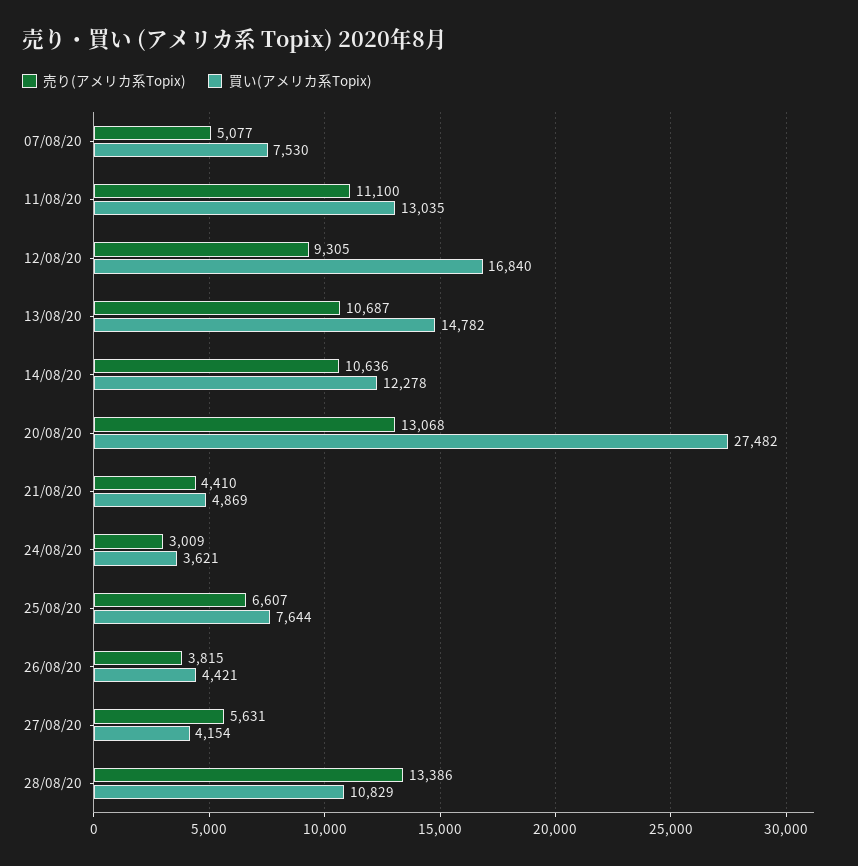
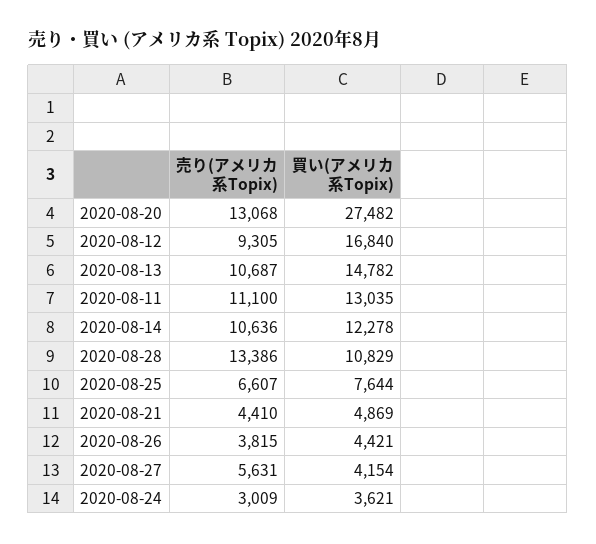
売り(アメリカ系Topix), 07/08/20: 5077 -> none
買い(アメリカ系Topix), 07/08/20: 7530 -> none

